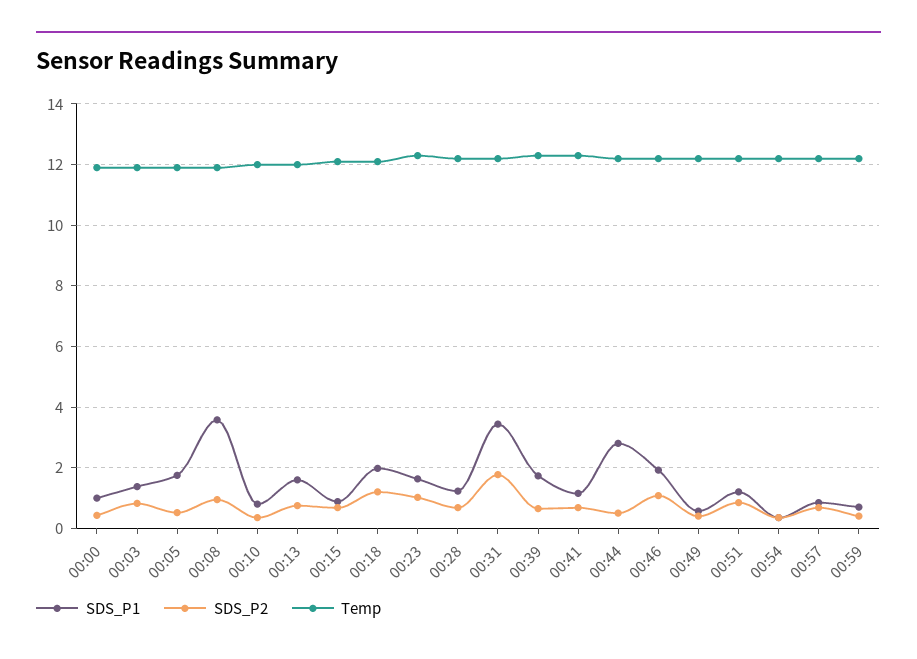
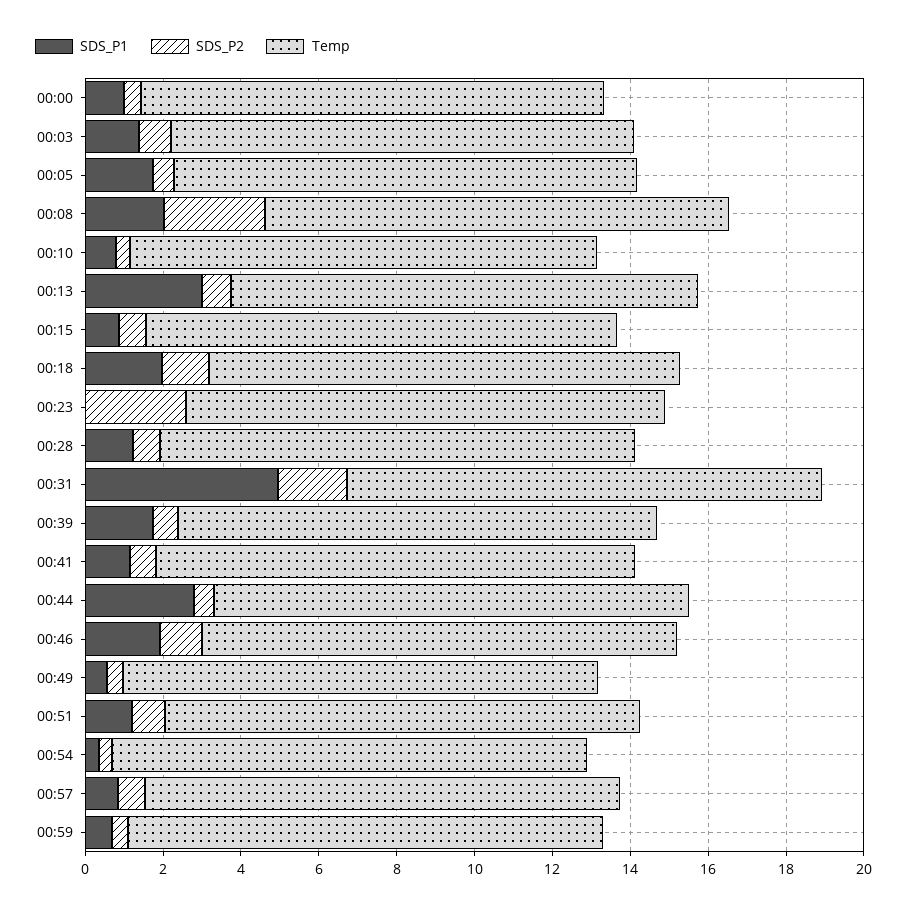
SDS_P1, 00:08: 3.6 -> 2
SDS_P2, 00:08: 1 -> 2.5
SDS_P1, 00:13: 1.6 -> 3
SDS_P1, 00:23: 1.6 -> 0
SDS_P2, 00:23: 1 -> 2.5
SDS_P1, 00:31: 3.4 -> 5

